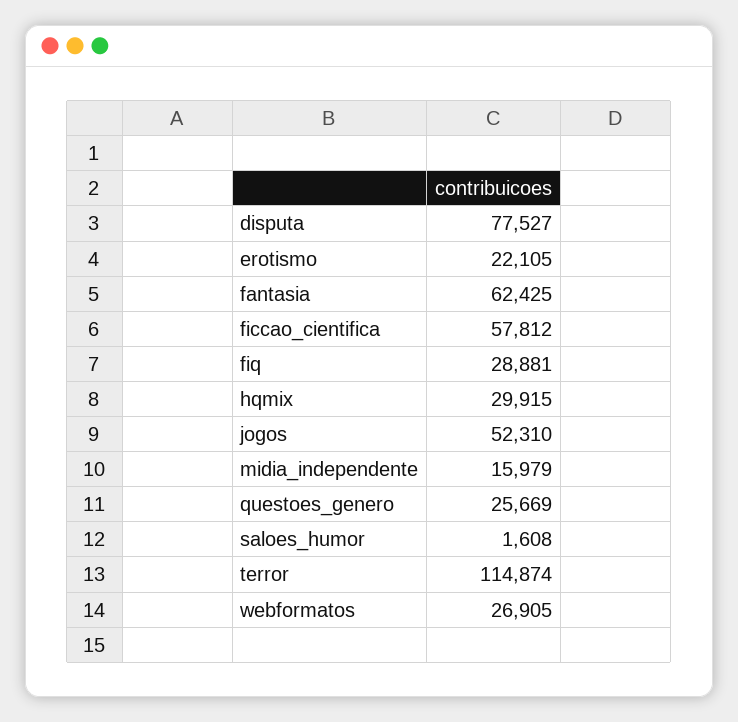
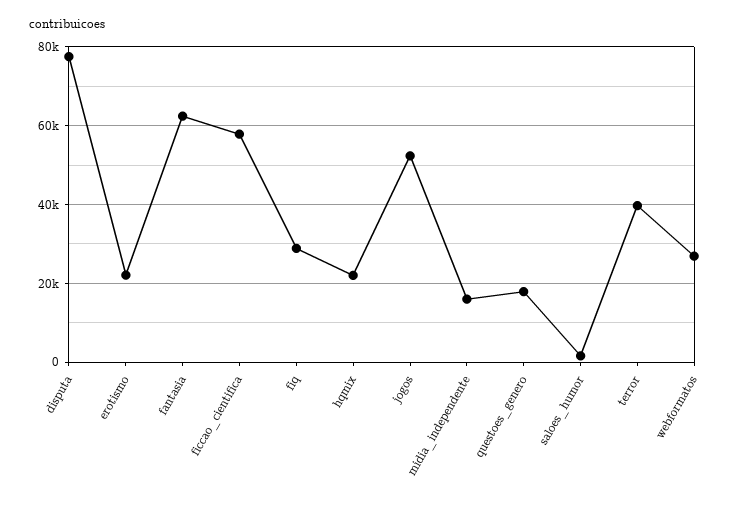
hqmix: 29915 -> 22000
questoes_genero: 25669 -> 18000
terror: 114874 -> 40000

